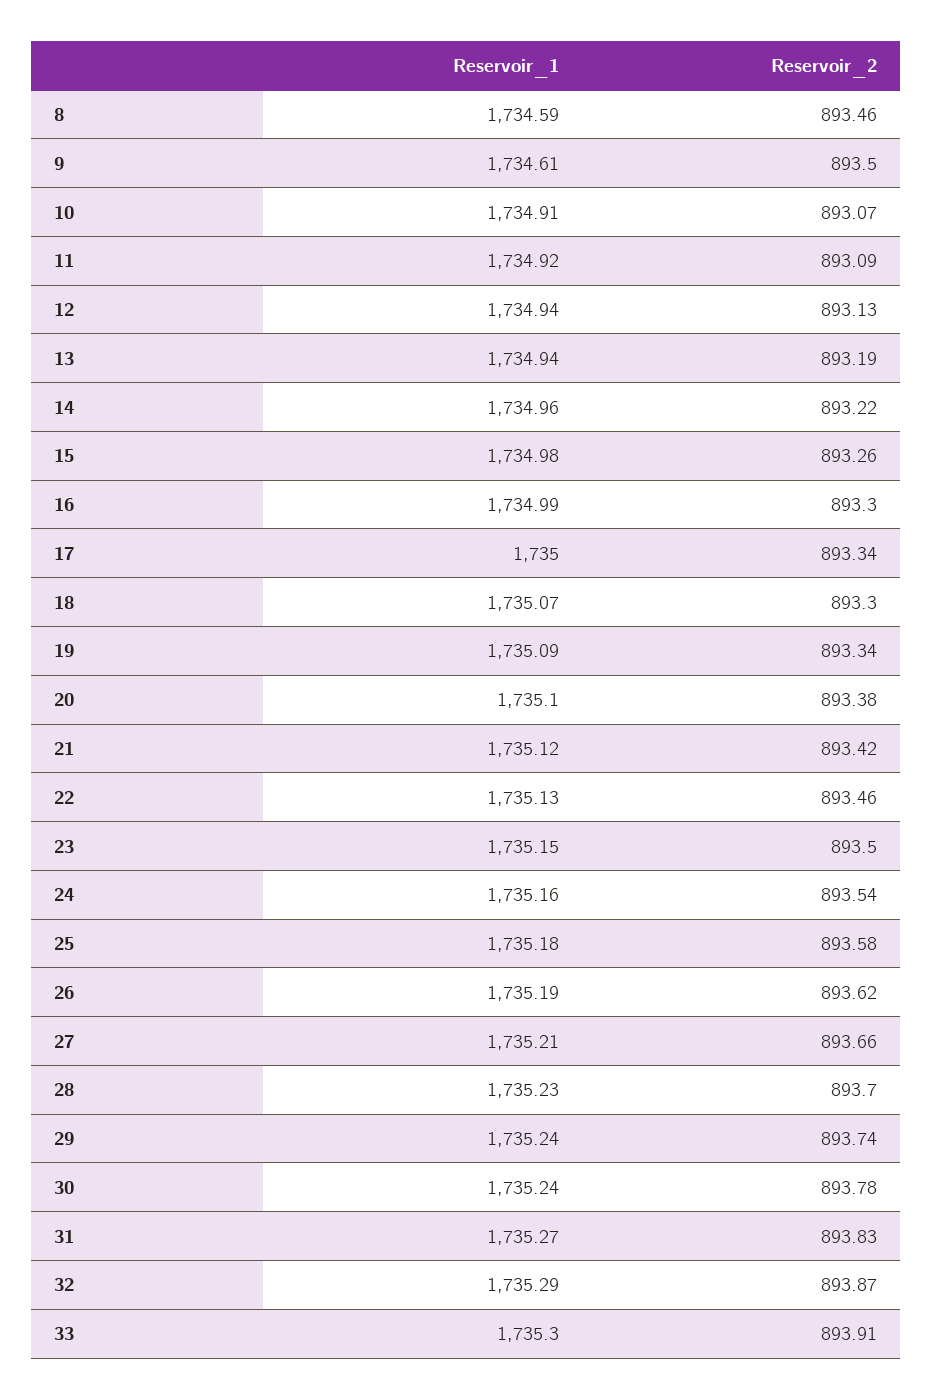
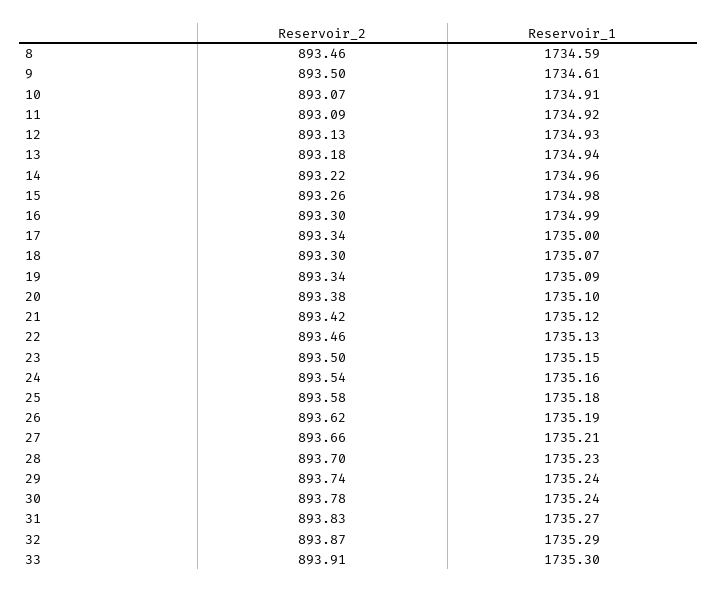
Reservoir_1, 12: 1734.94 -> 1734.93
Reservoir_2, 13: 893.19 -> 893.18

